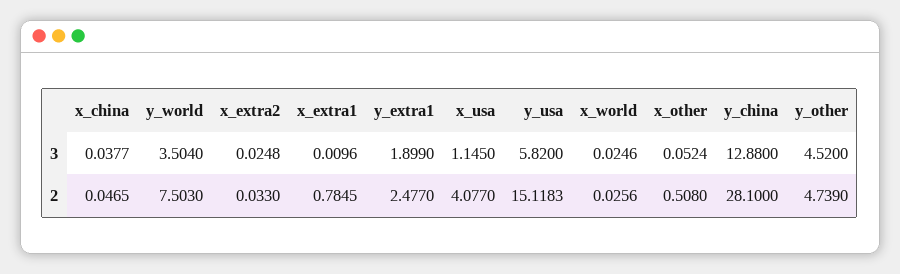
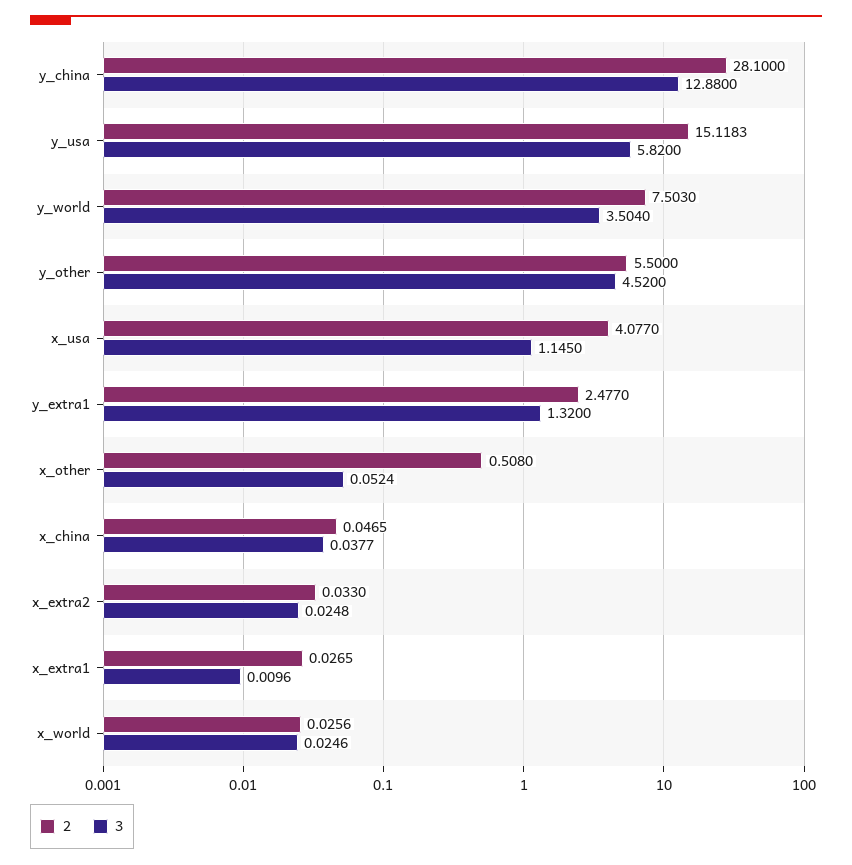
3, y_extra1: 1.899 -> 1.32
2, x_extra1: 0.7845 -> 0.0265
2, y_other: 4.739 -> 5.5

